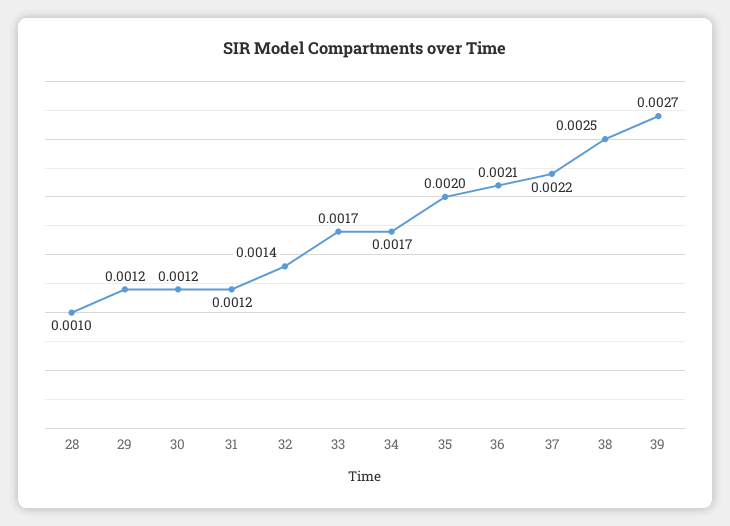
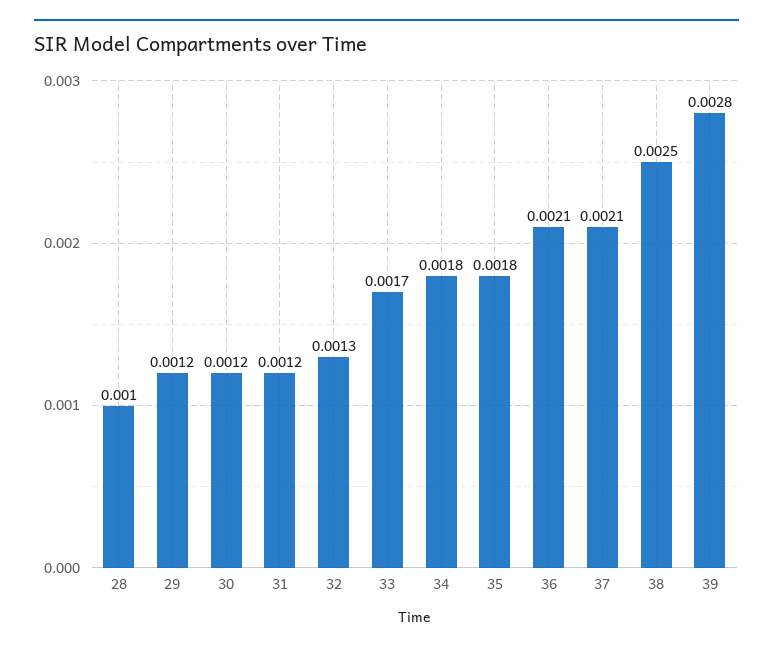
32: 0.0014 -> 0.0013
34: 0.0017 -> 0.0018
35: 0.002 -> 0.0018
37: 0.0022 -> 0.0021
39: 0.0027 -> 0.0028

